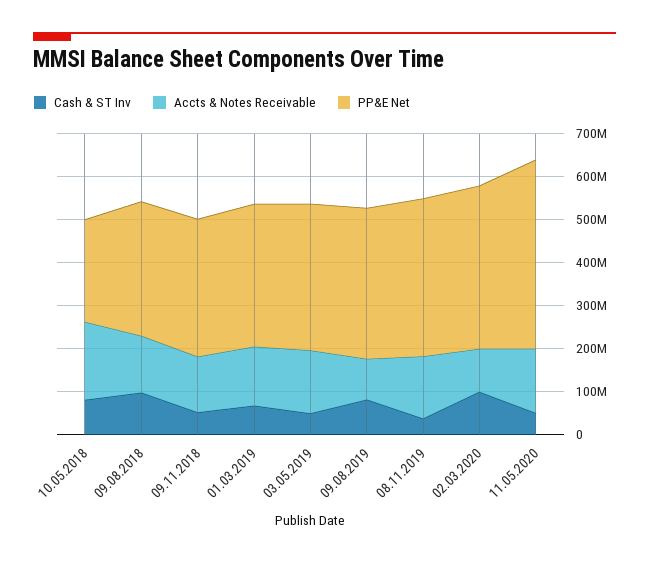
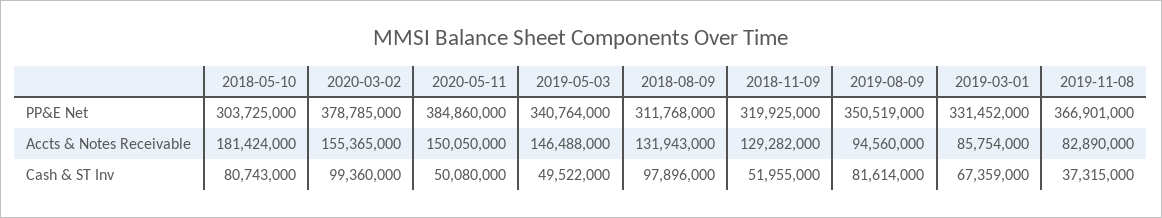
PP&E Net, 10.05.2018: 240000000 -> 303725000
Accts & Notes Receivable, 01.03.2019: 140000000 -> 85754000
Accts & Notes Receivable, 08.11.2019: 140000000 -> 82890000
Accts & Notes Receivable, 02.03.2020: 100000000 -> 155365000
PP&E Net, 11.05.2020: 440000000 -> 384860000

